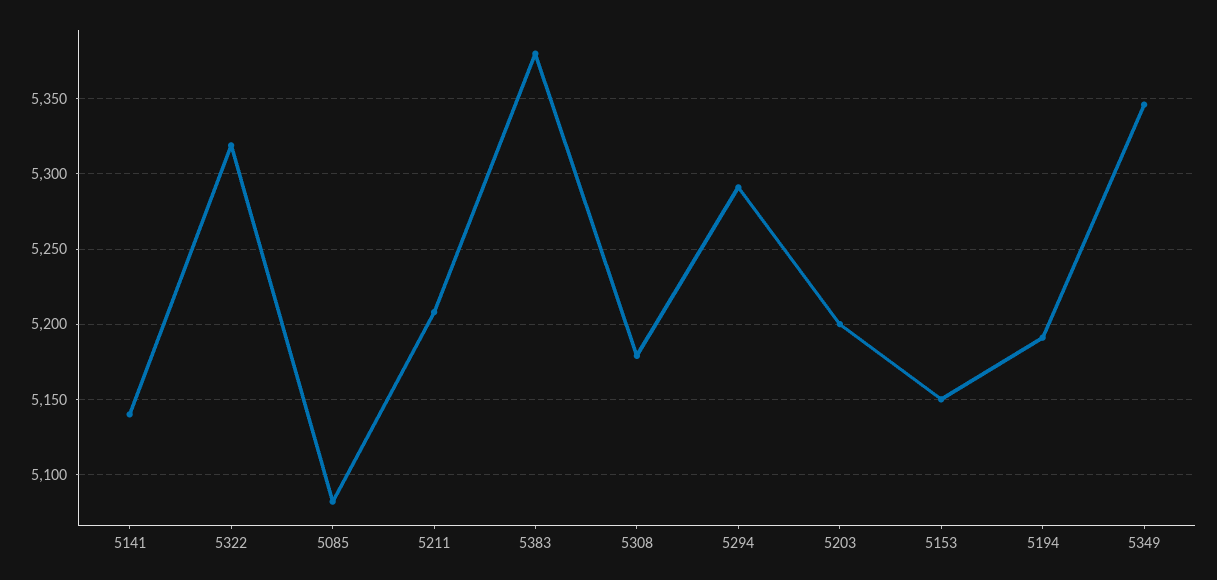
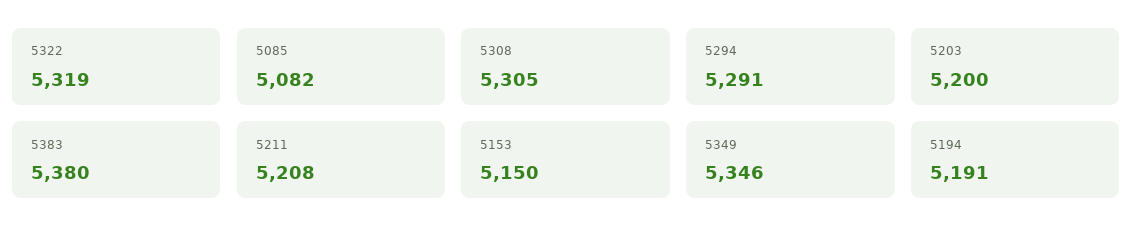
5141: 5140 -> none
5308: 5180 -> 5305

